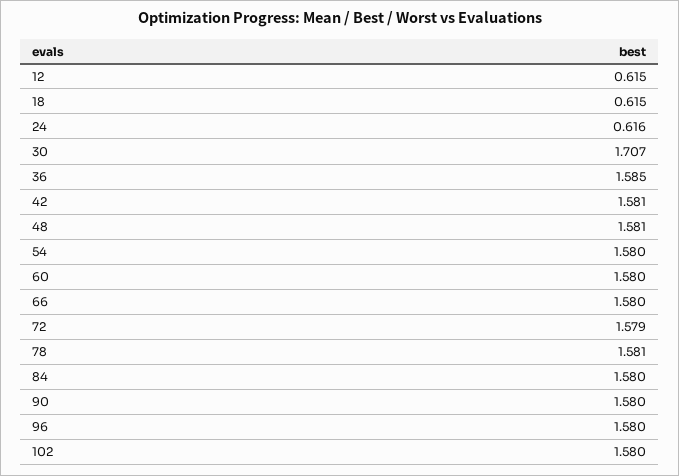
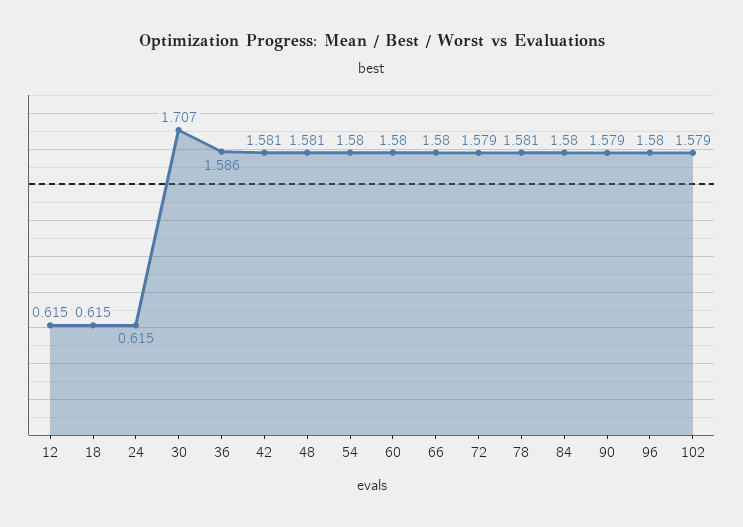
24: 0.616 -> 0.615
36: 1.585 -> 1.586
90: 1.58 -> 1.579
102: 1.58 -> 1.579

